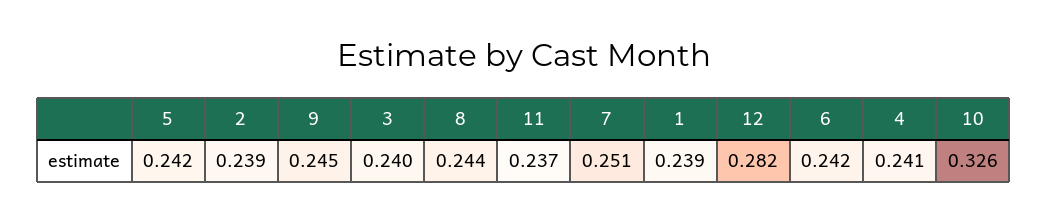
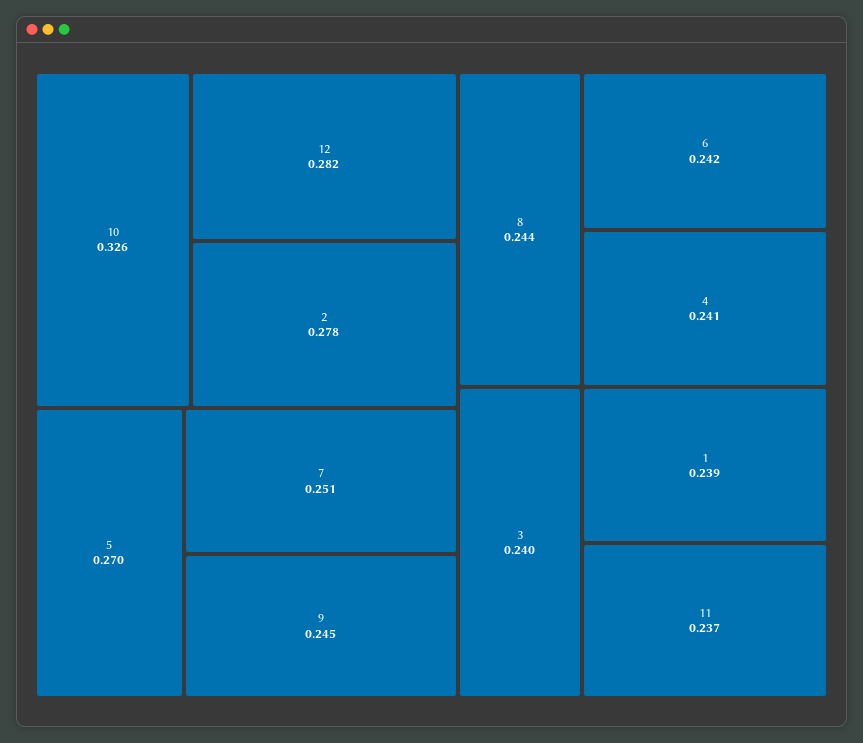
5: 0.242 -> 0.27
2: 0.239 -> 0.278

